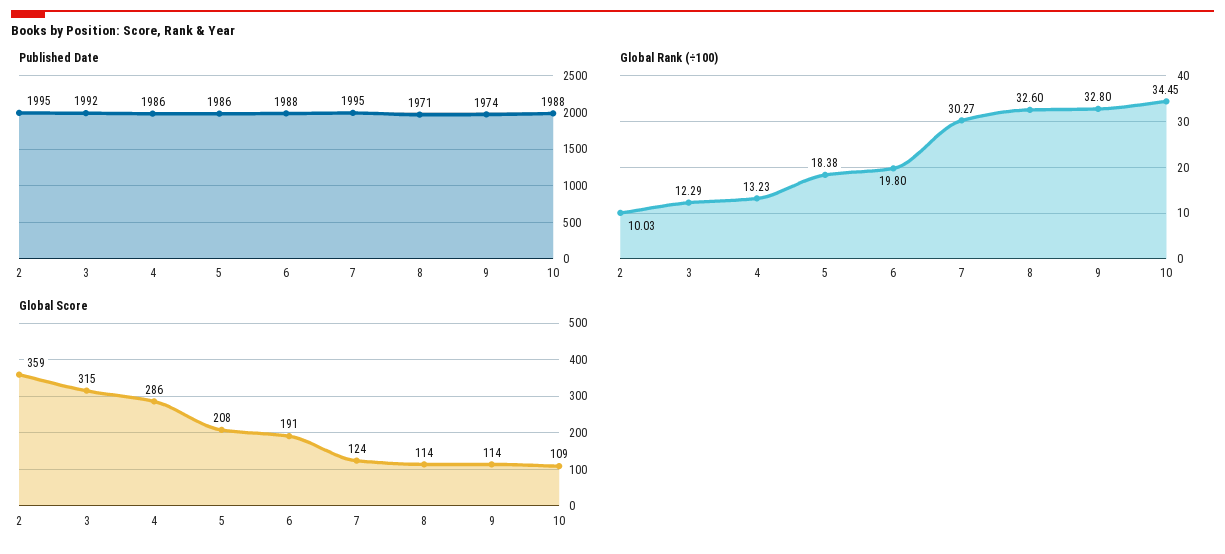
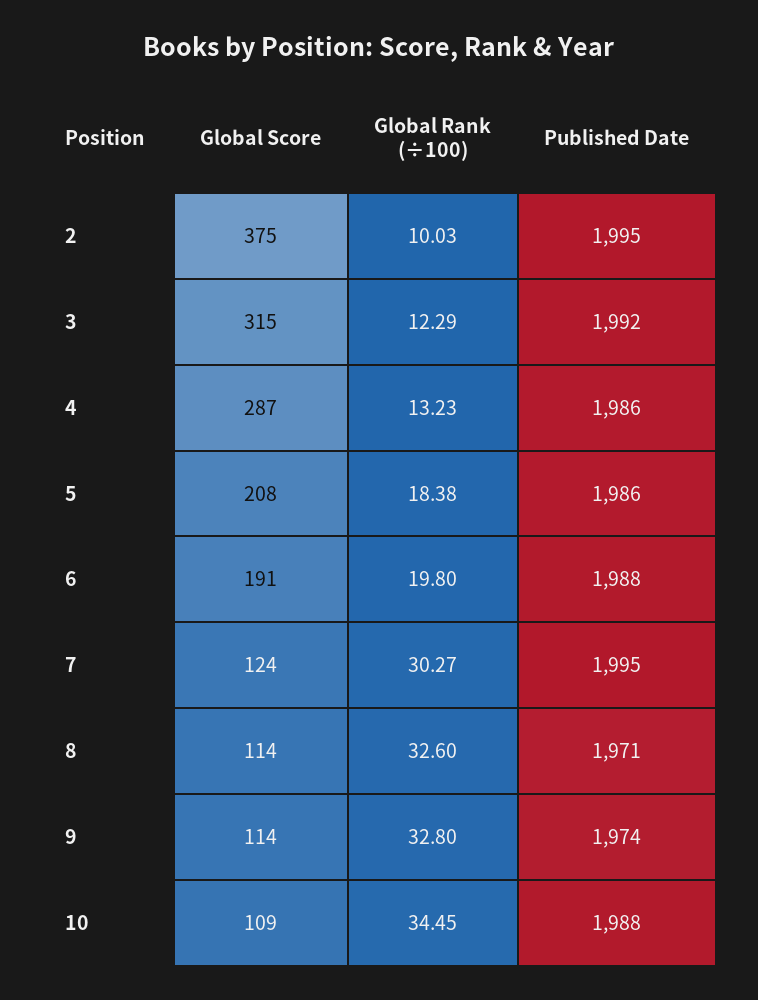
Global Score, 2: 359 -> 375
Global Score, 4: 286 -> 287

